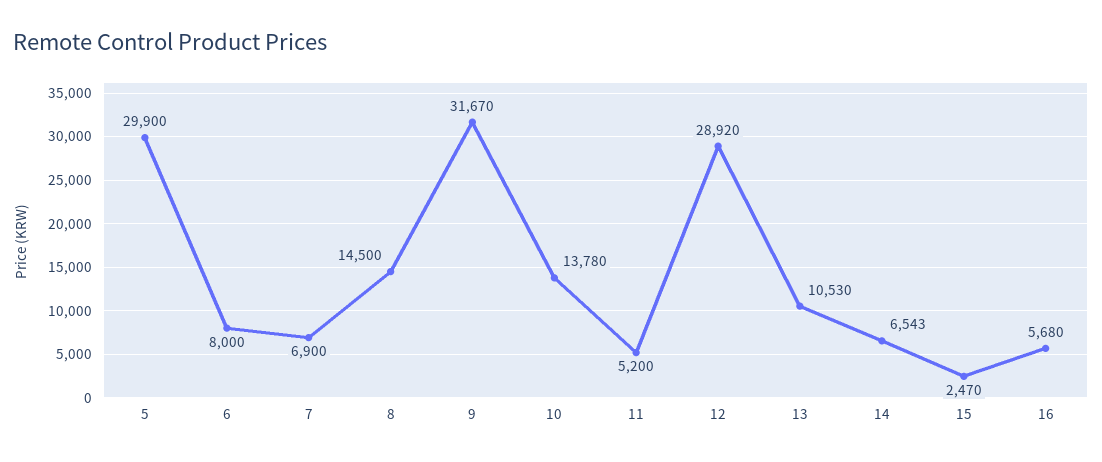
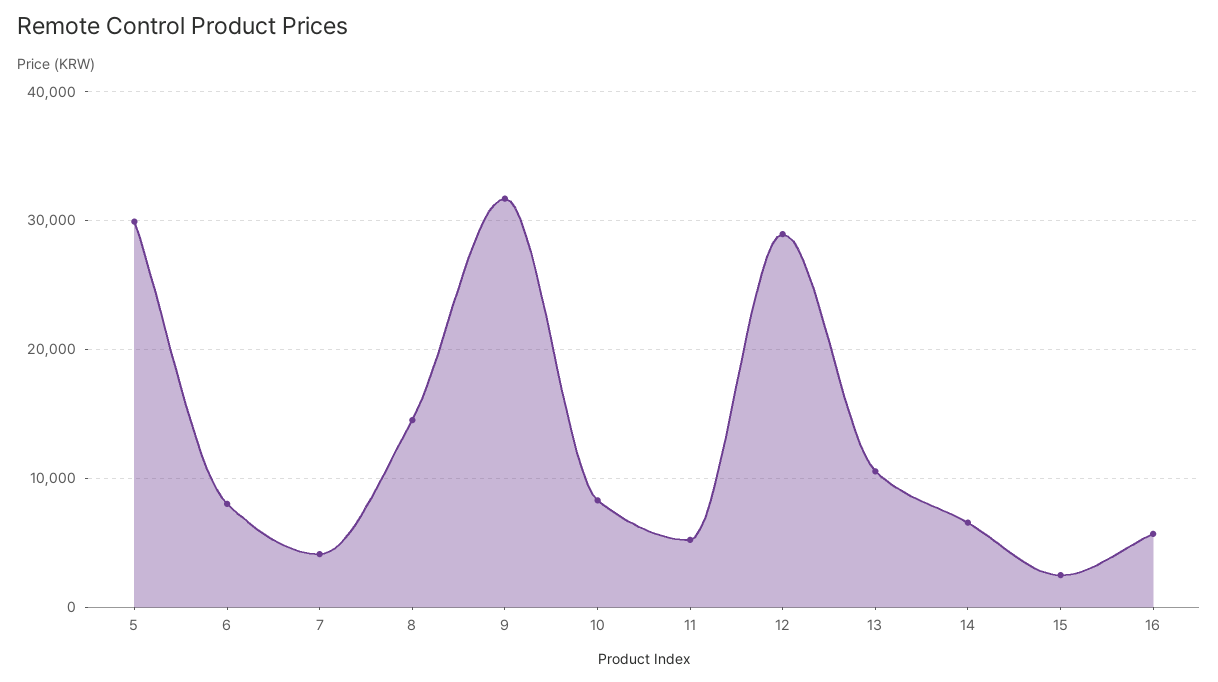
7: 6900 -> 4000
10: 13780 -> 8000

